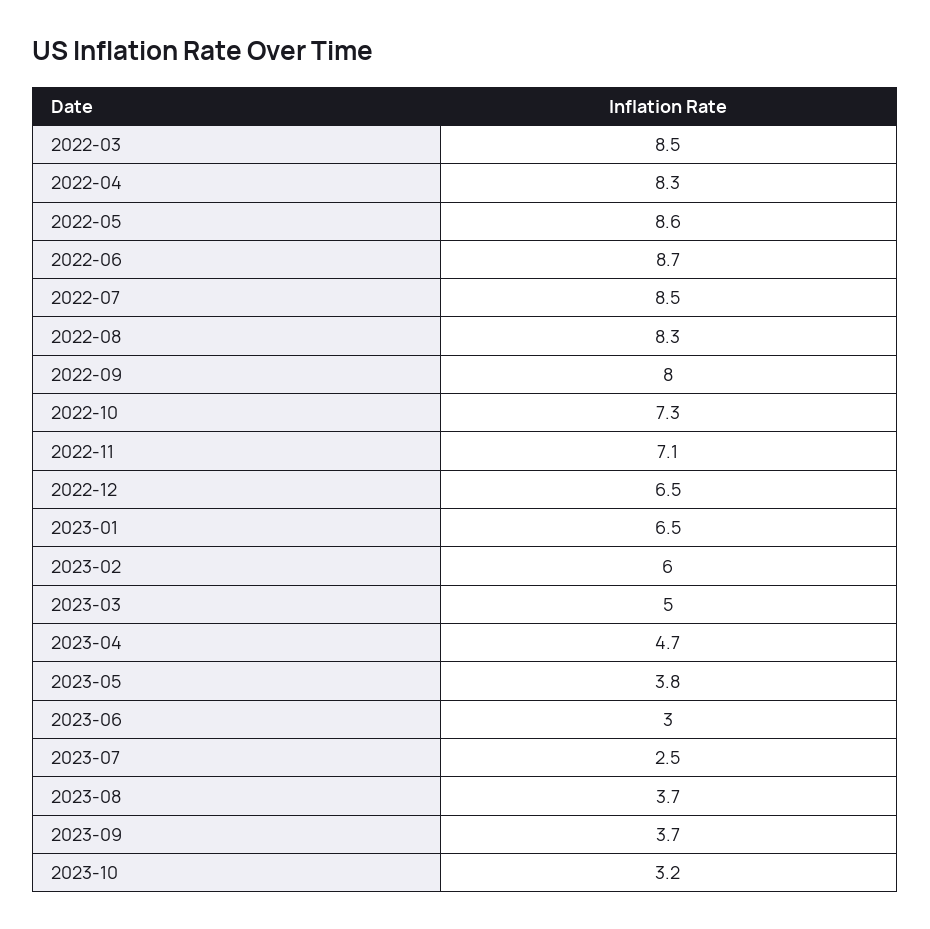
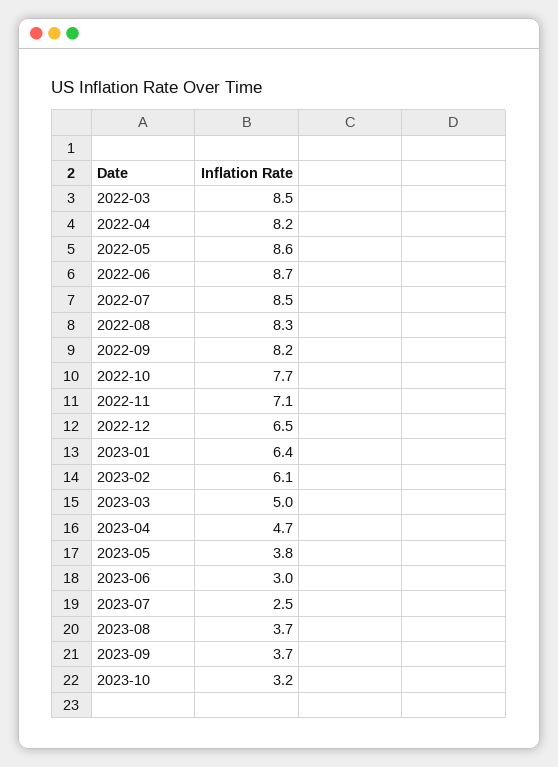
2022-04: 8.3 -> 8.2
2022-09: 8 -> 8.2
2022-10: 7.3 -> 7.7
2023-01: 6.5 -> 6.4
2023-02: 6 -> 6.1

